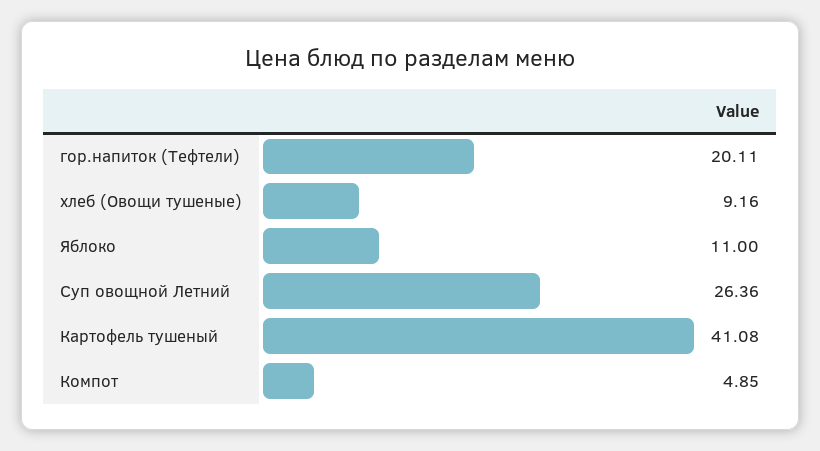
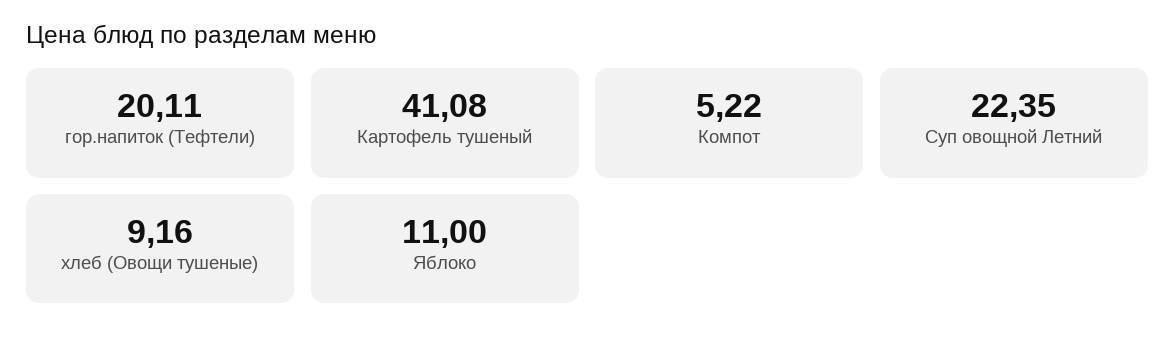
Суп овощной Летний: 26.36 -> 22.35
Компот: 4.85 -> 5.22

